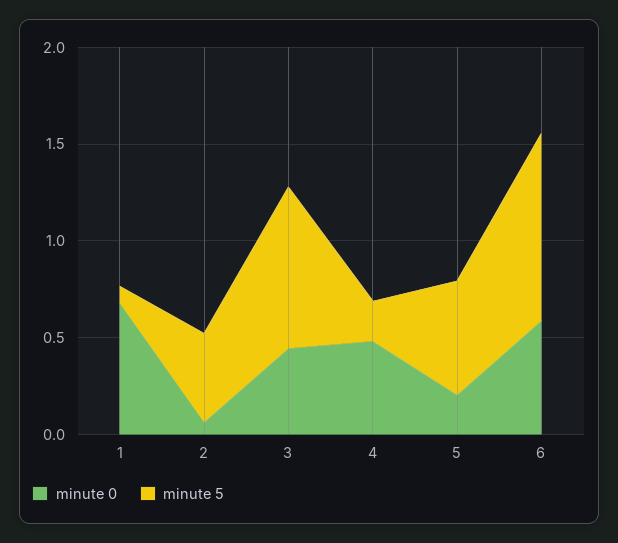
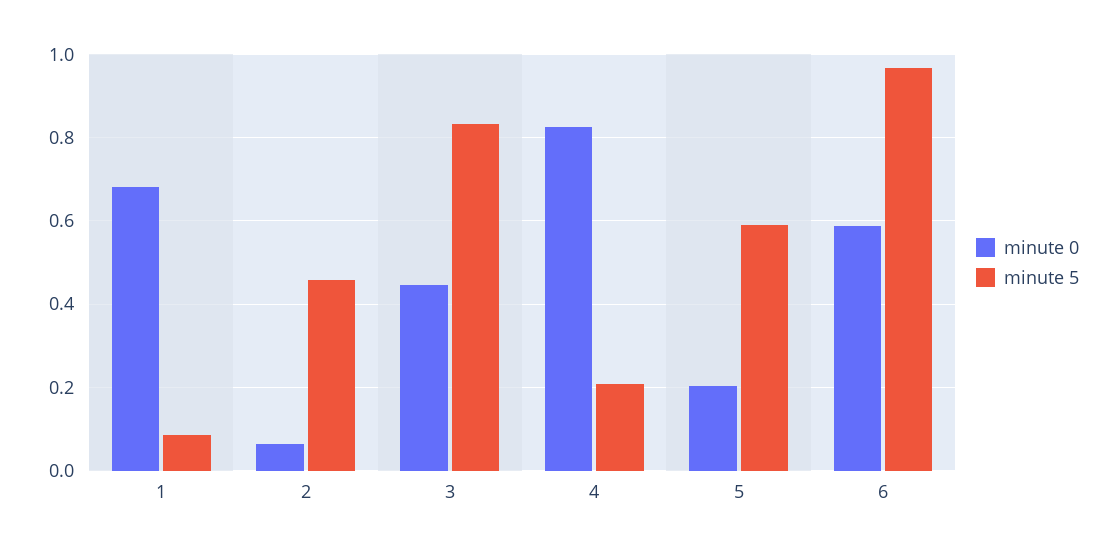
minute 0, 4: 0.5 -> 0.82

